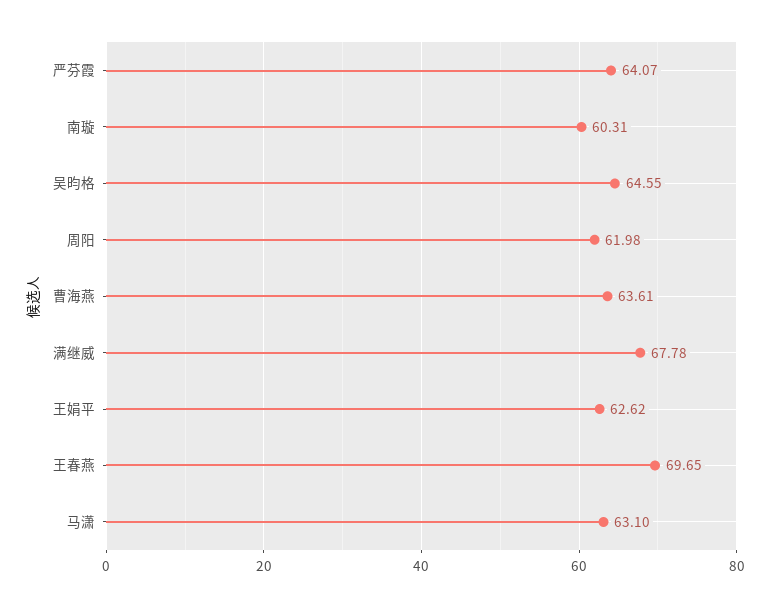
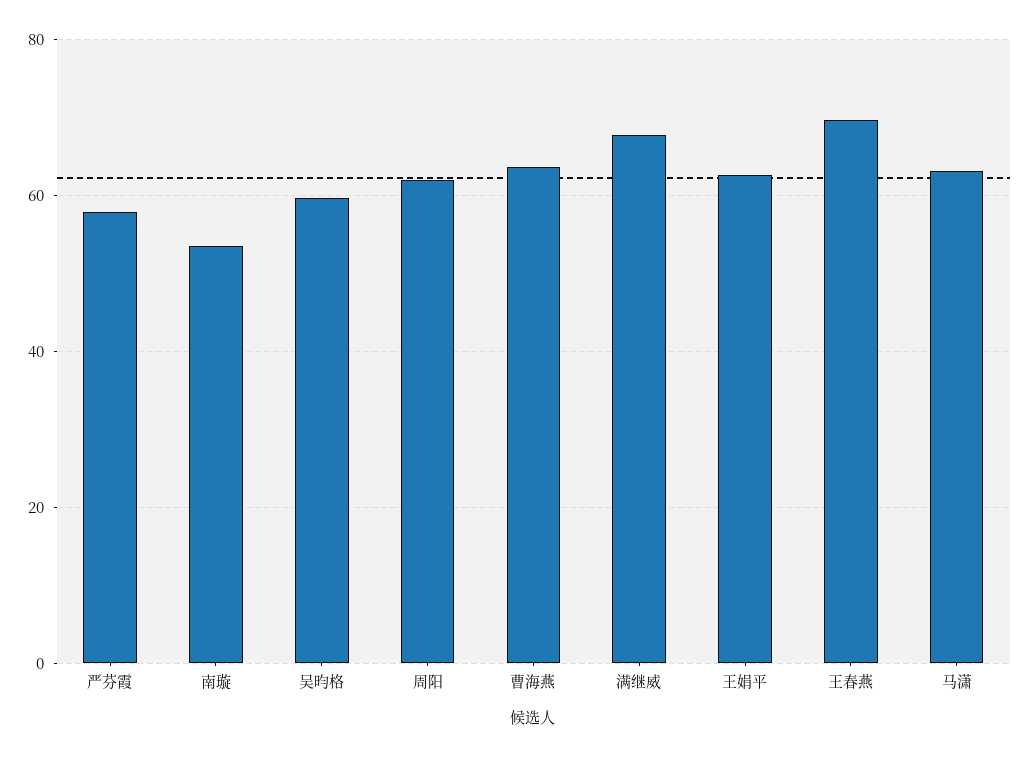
严芬霞: 64.07 -> 58
南璇: 60.31 -> 54
吴昀格: 64.55 -> 60

